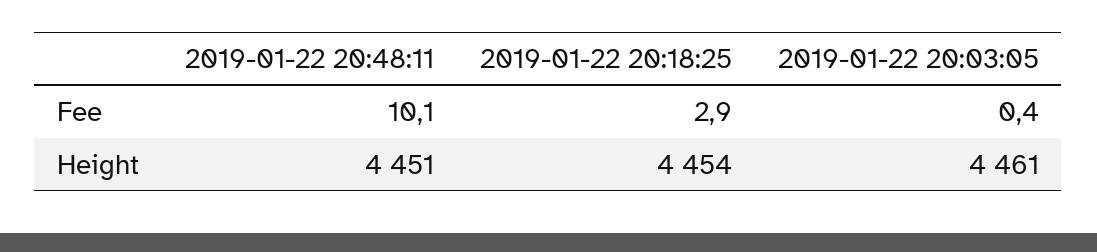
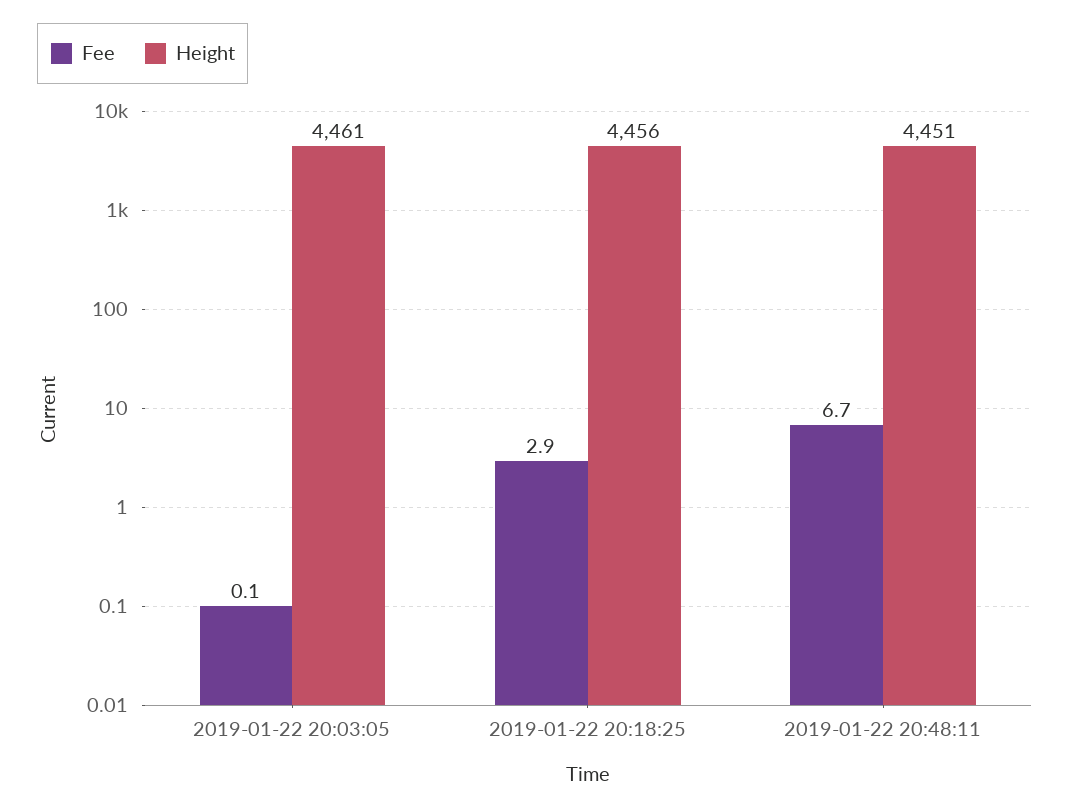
Fee, 2019-01-22 20:48:11: 10.1 -> 6.7
Fee, 2019-01-22 20:03:05: 0.4 -> 0.1
Height, 2019-01-22 20:18:25: 4454 -> 4456

